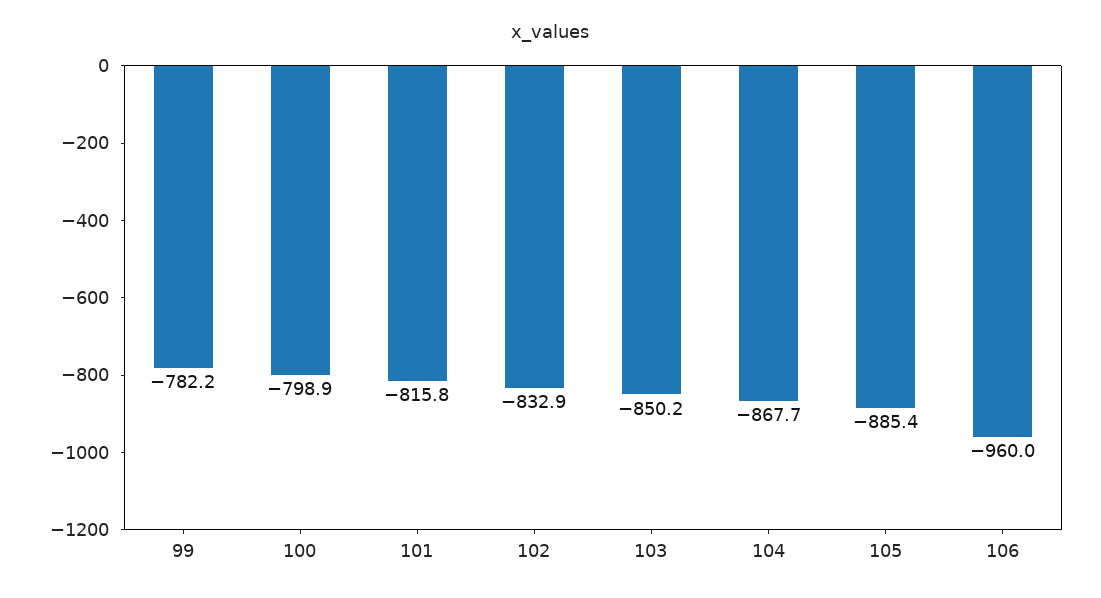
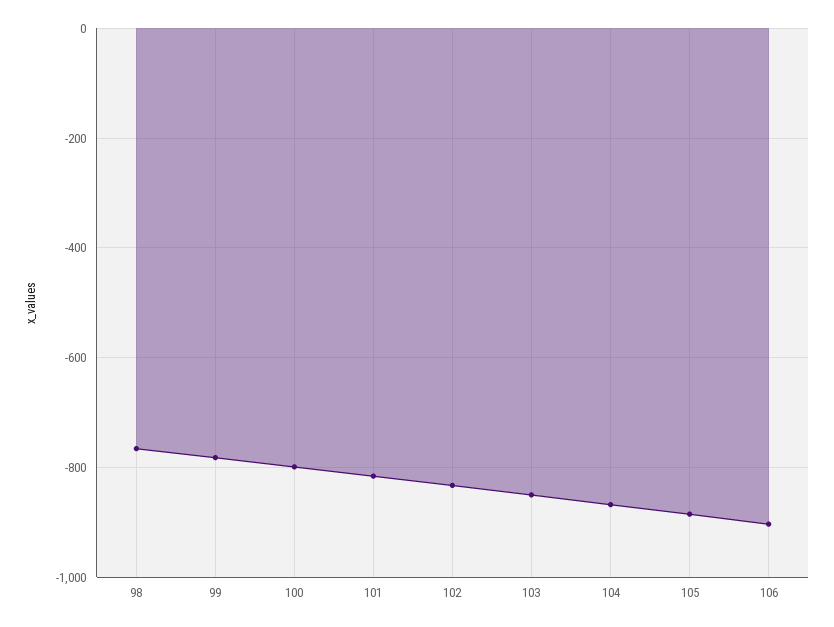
106: -960 -> -900
98: none -> -760

